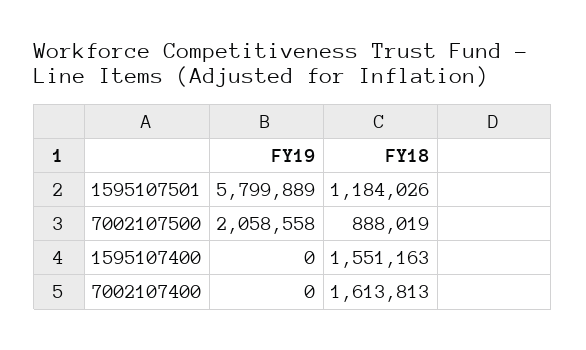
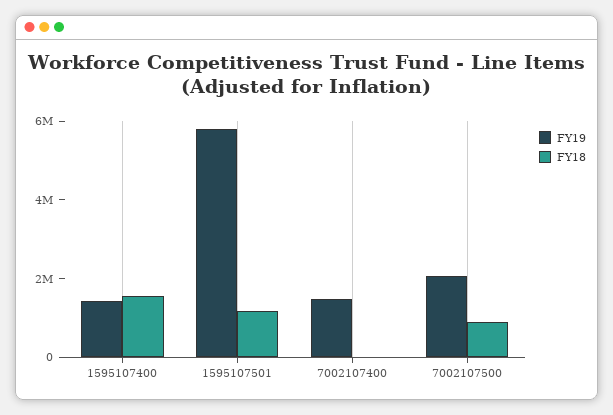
FY19, 1595107400: 0 -> 1500000
FY19, 7002107400: 0 -> 1500000
FY18, 7002107400: 1613813 -> 0

